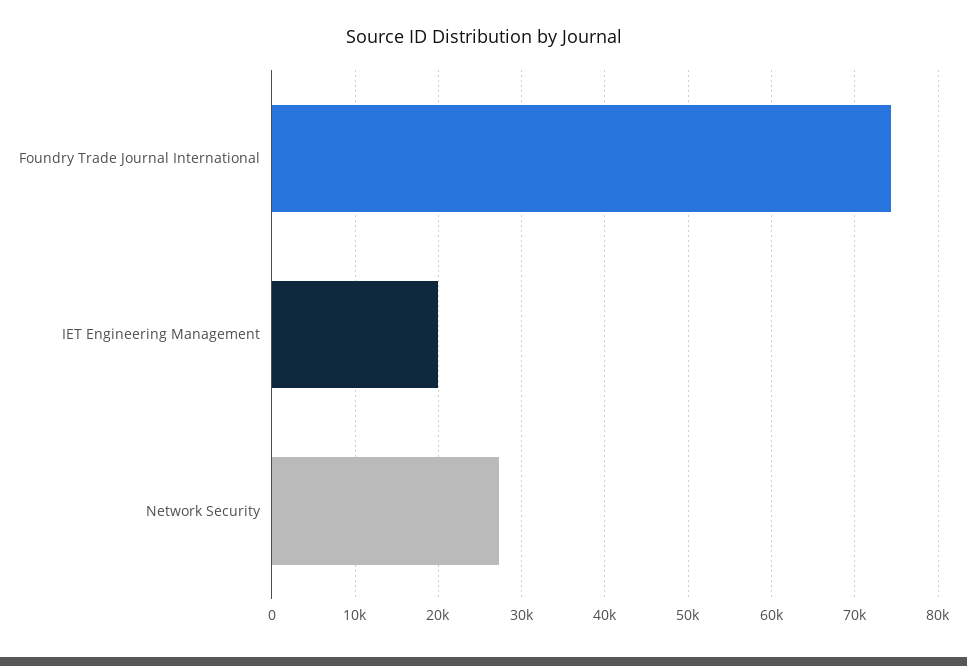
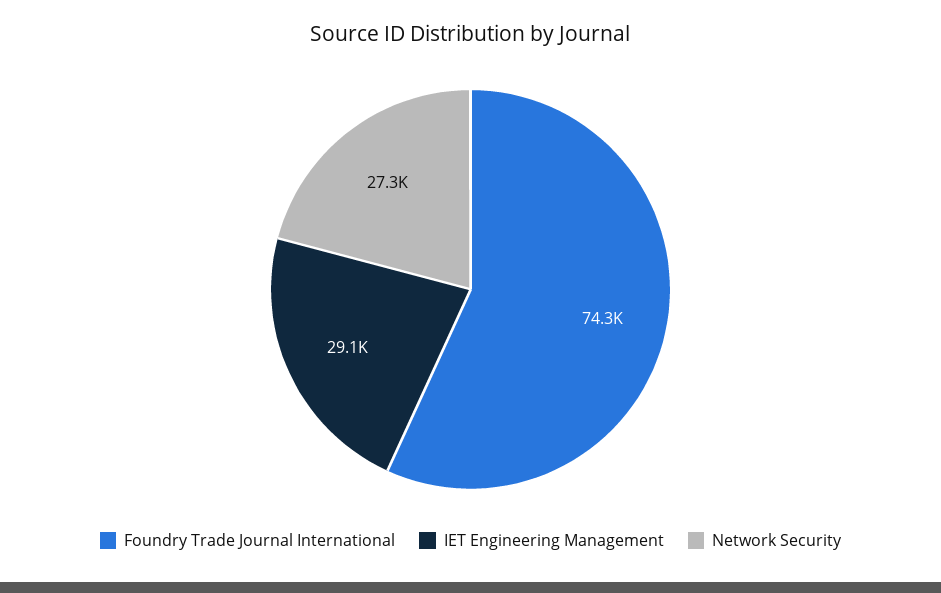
IET Engineering Management: 20000 -> 29100

